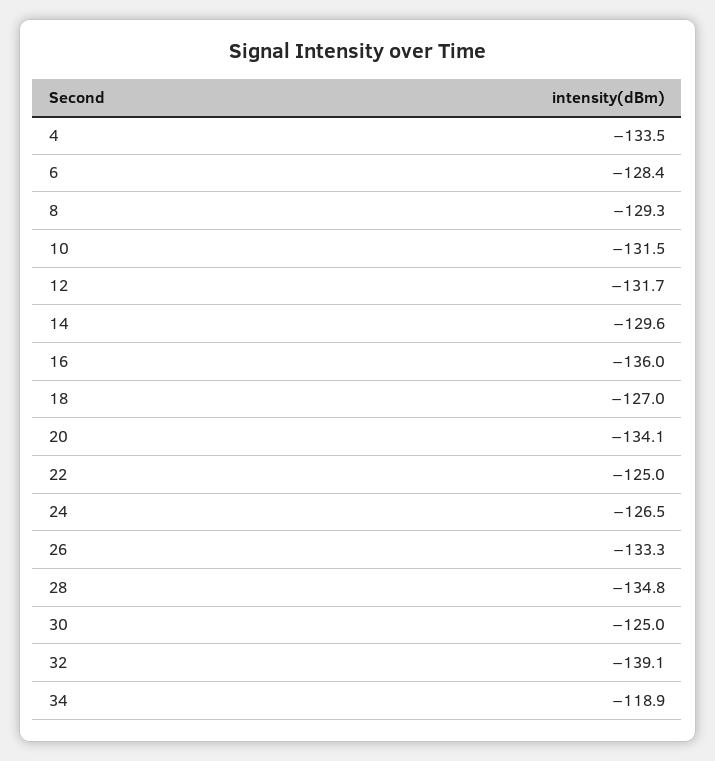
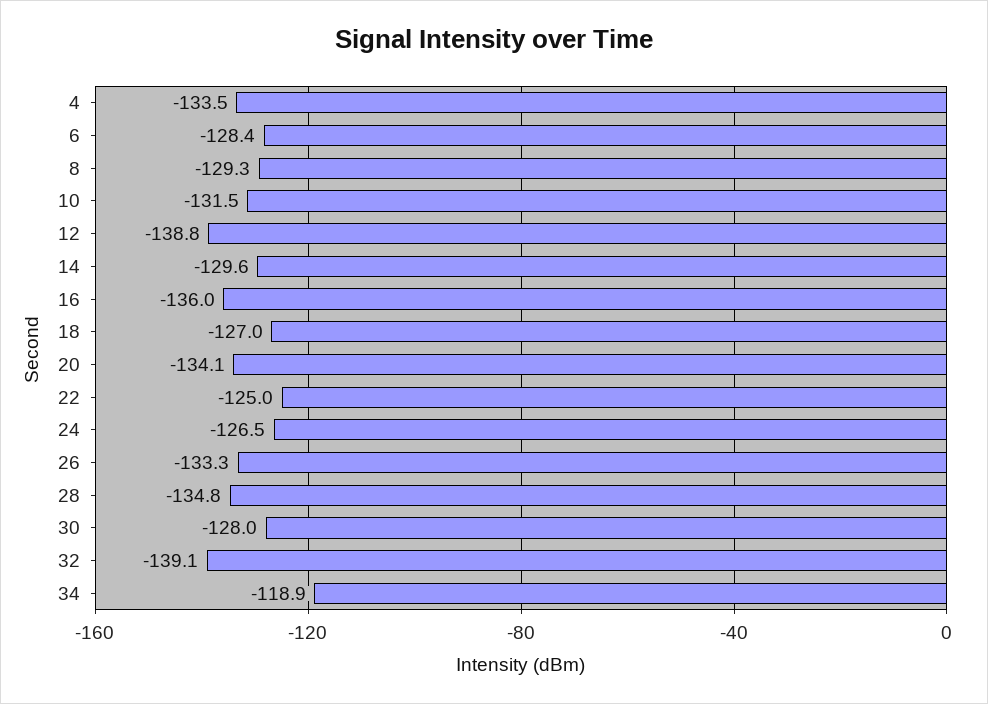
12: -131.7 -> -138.8
30: -125 -> -128

